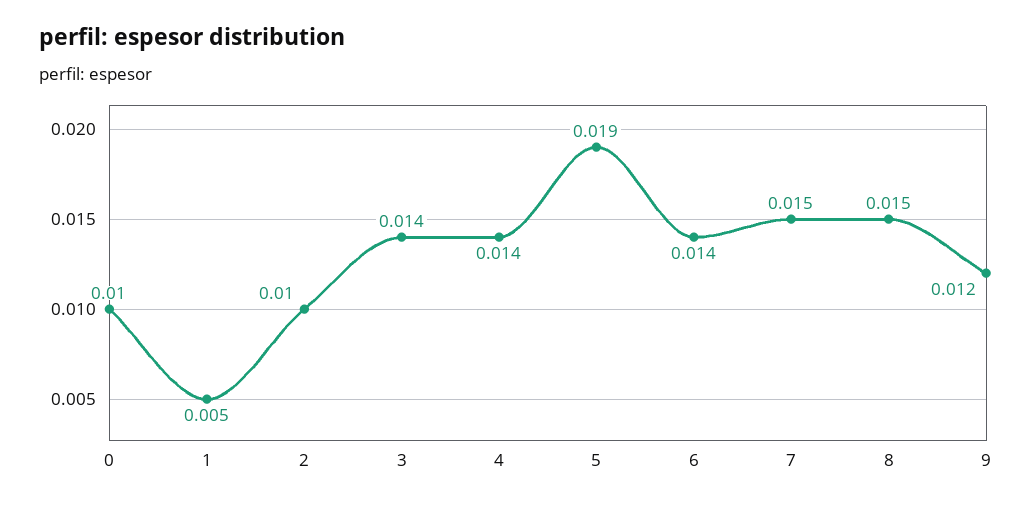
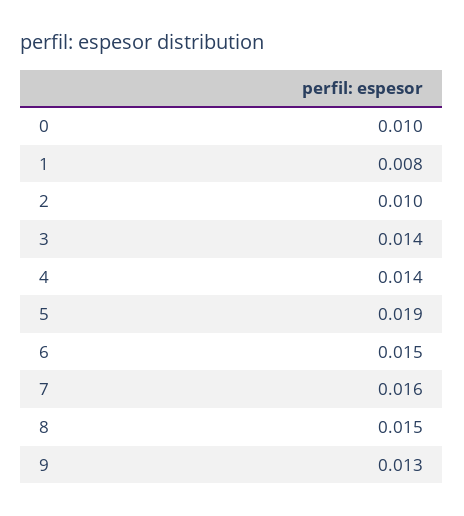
1: 0.005 -> 0.008
6: 0.014 -> 0.015
7: 0.015 -> 0.016
9: 0.012 -> 0.013

